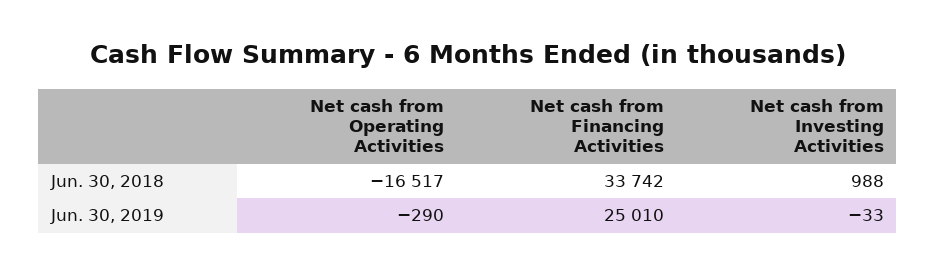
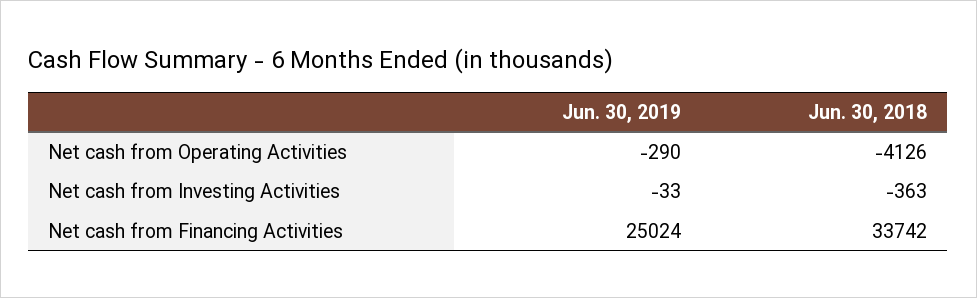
Net cash from Operating Activities, Jun. 30, 2018: -16517 -> -4126
Net cash from Investing Activities, Jun. 30, 2018: 988 -> -363
Net cash from Financing Activities, Jun. 30, 2019: 25010 -> 25024

